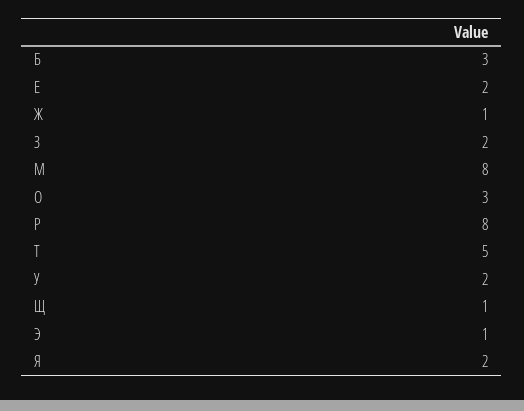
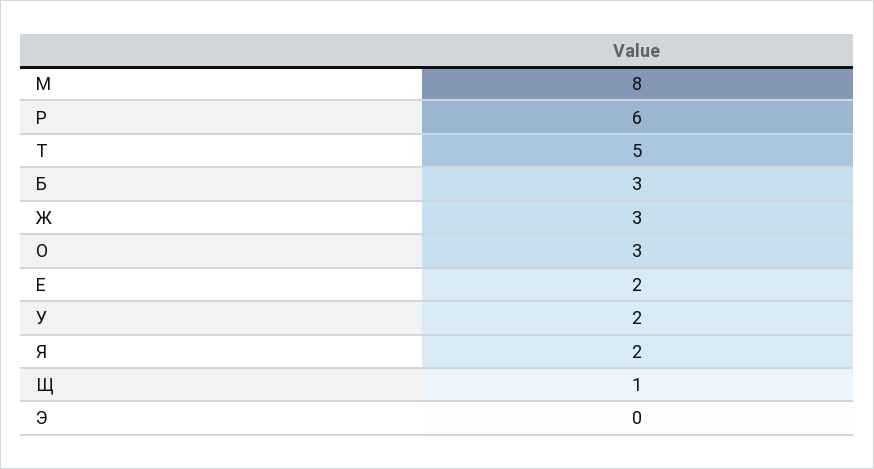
Ж: 1 -> 3
З: 2 -> none
Р: 8 -> 6
Э: 1 -> 0

